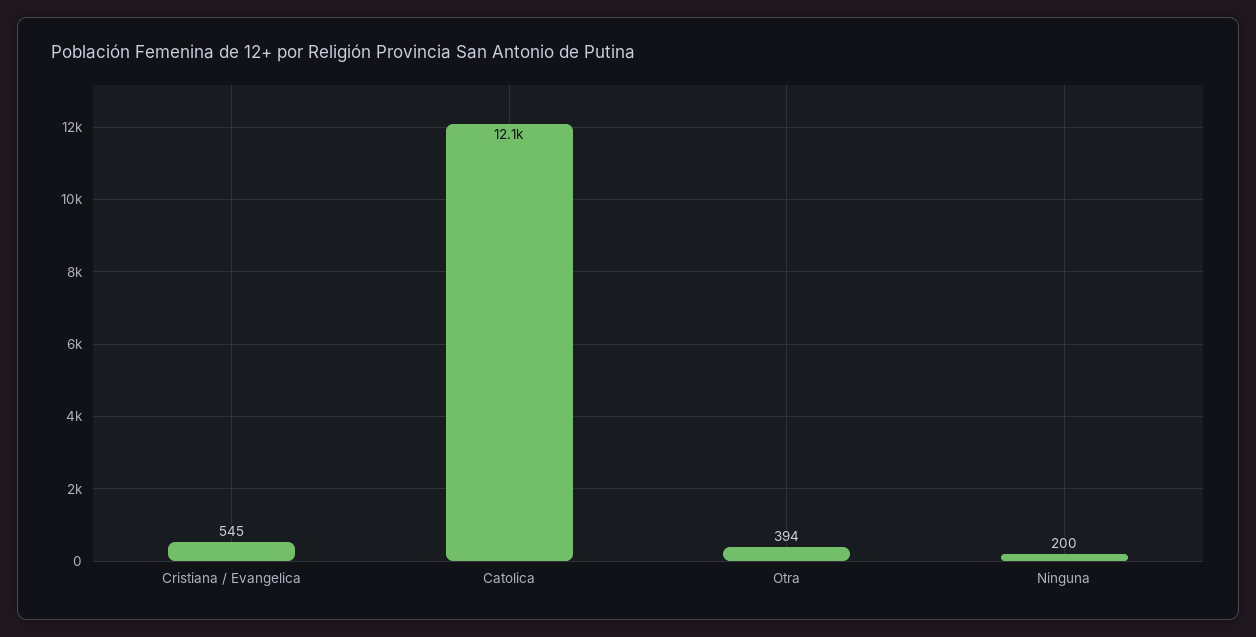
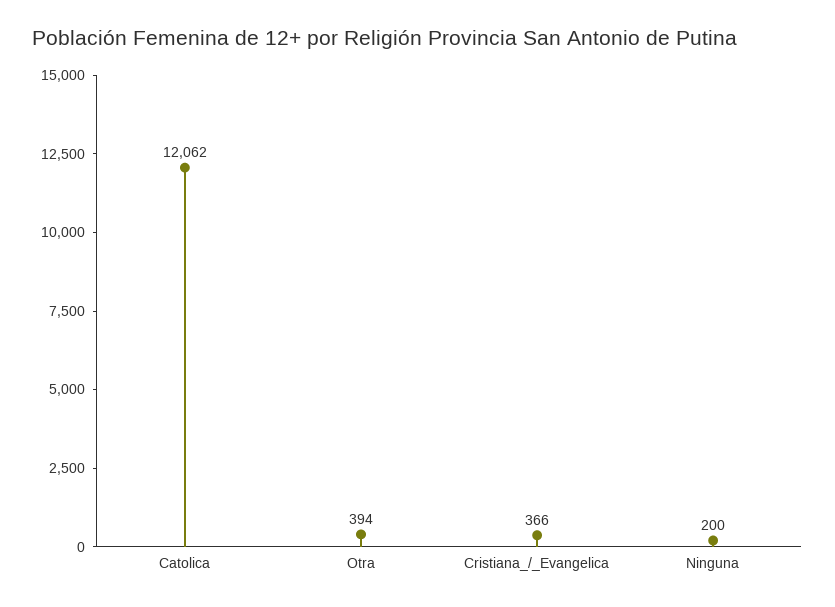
Cristiana / Evangelica: 545 -> 366

